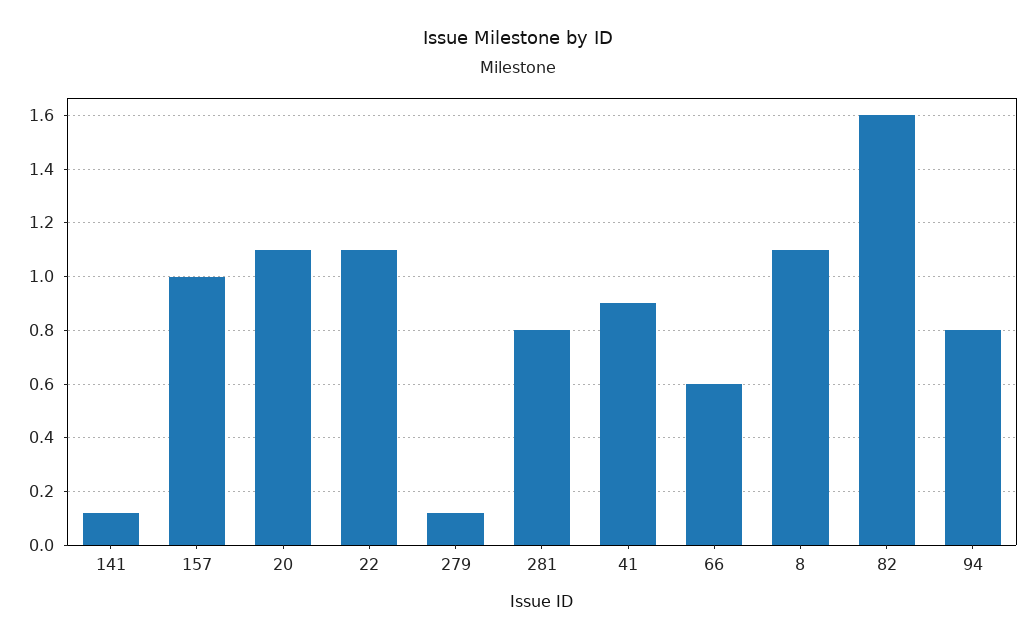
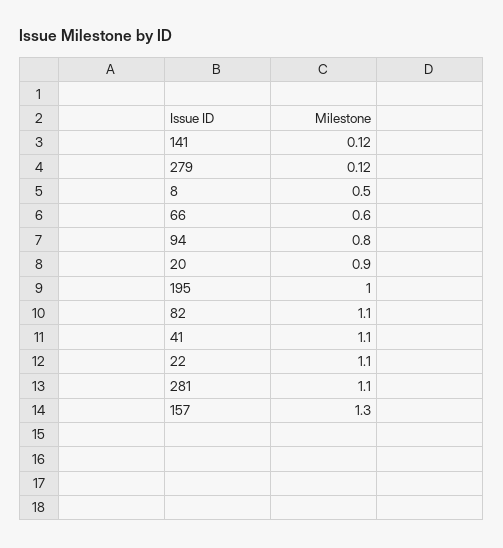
157: 1 -> 1.3
20: 1.1 -> 0.9
281: 0.8 -> 1.1
41: 0.9 -> 1.1
8: 1.1 -> 0.5
82: 1.6 -> 1.1
195: none -> 1

